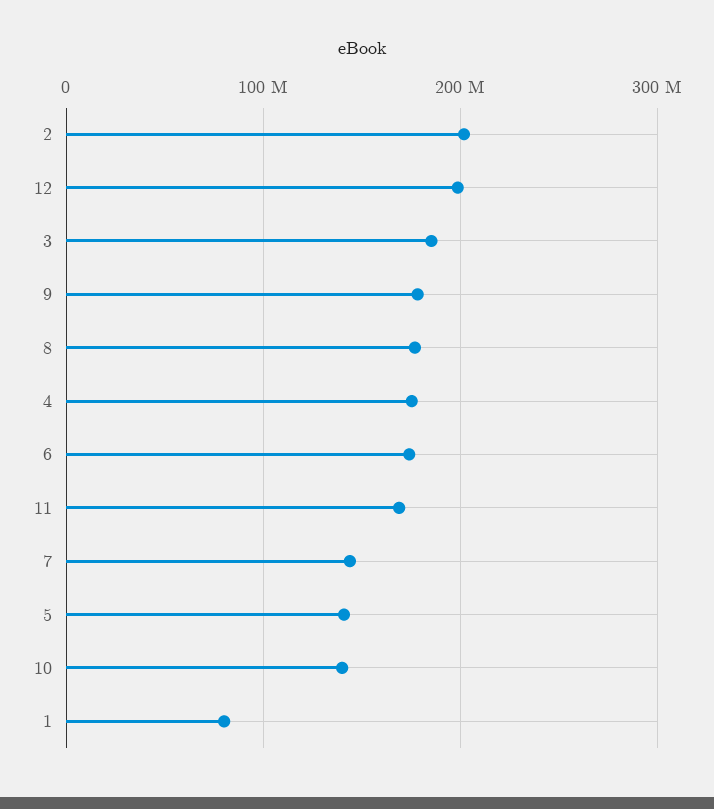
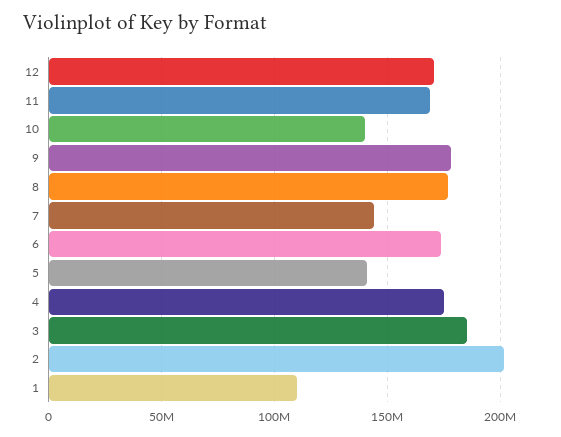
12: 200000000 -> 170000000
1: 80000000 -> 110000000

